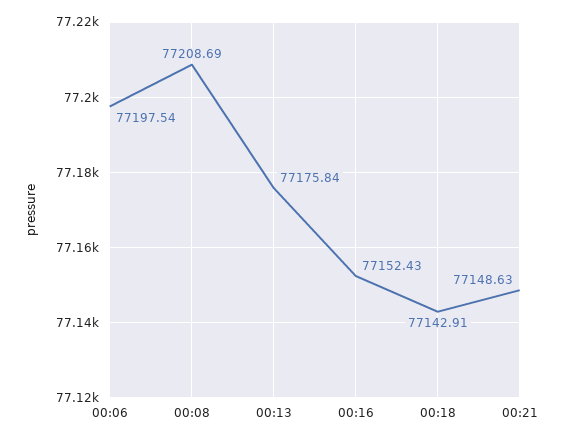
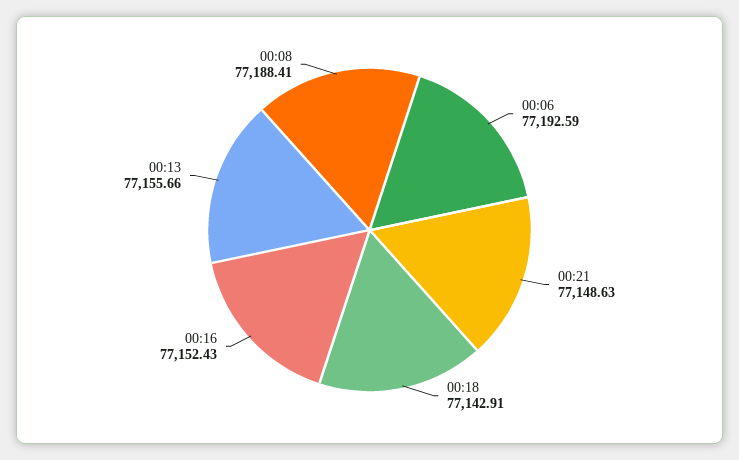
00:06: 77197.54 -> 77192.59
00:08: 77208.69 -> 77188.41
00:13: 77175.84 -> 77155.66

